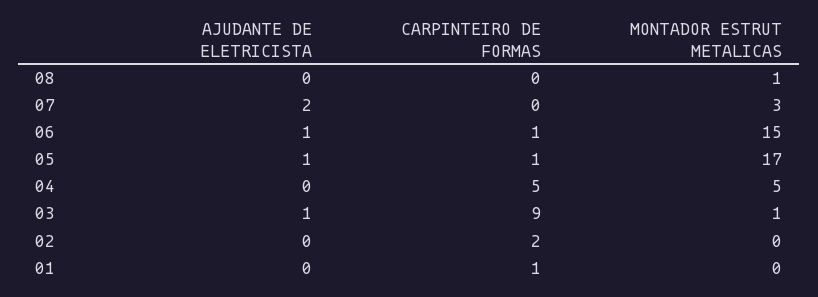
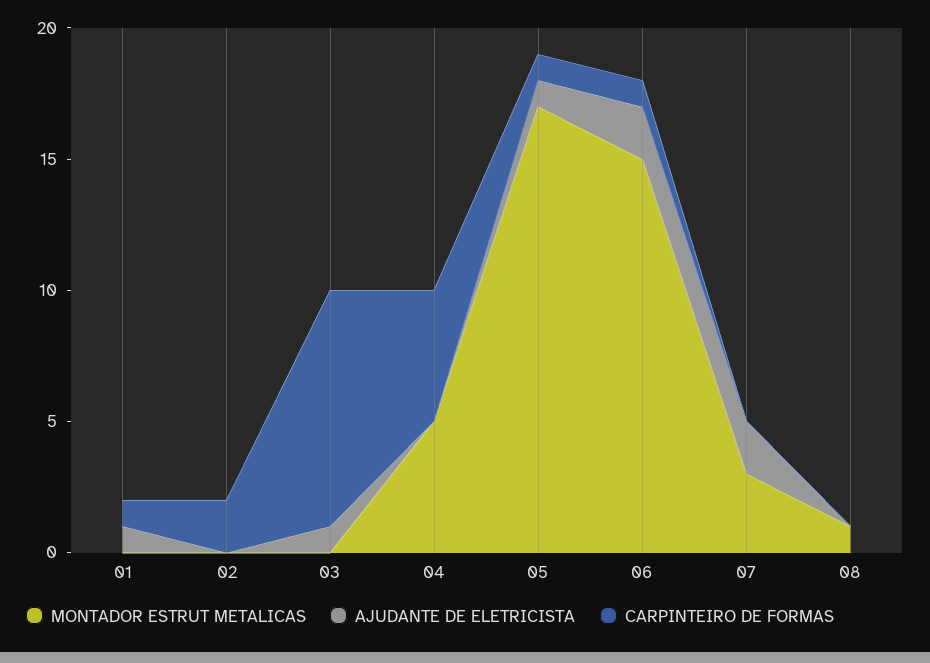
AJUDANTE DE ELETRICISTA, 06: 1 -> 2
MONTADOR ESTRUT METALICAS, 03: 1 -> 0
AJUDANTE DE ELETRICISTA, 01: 0 -> 1

